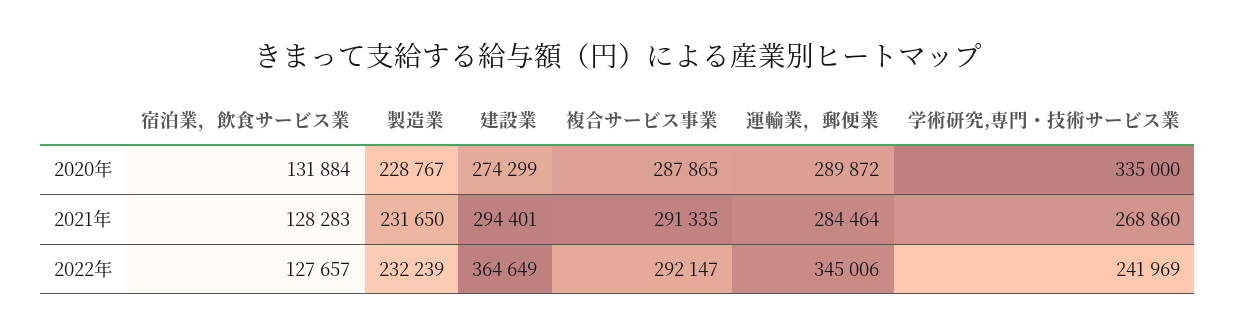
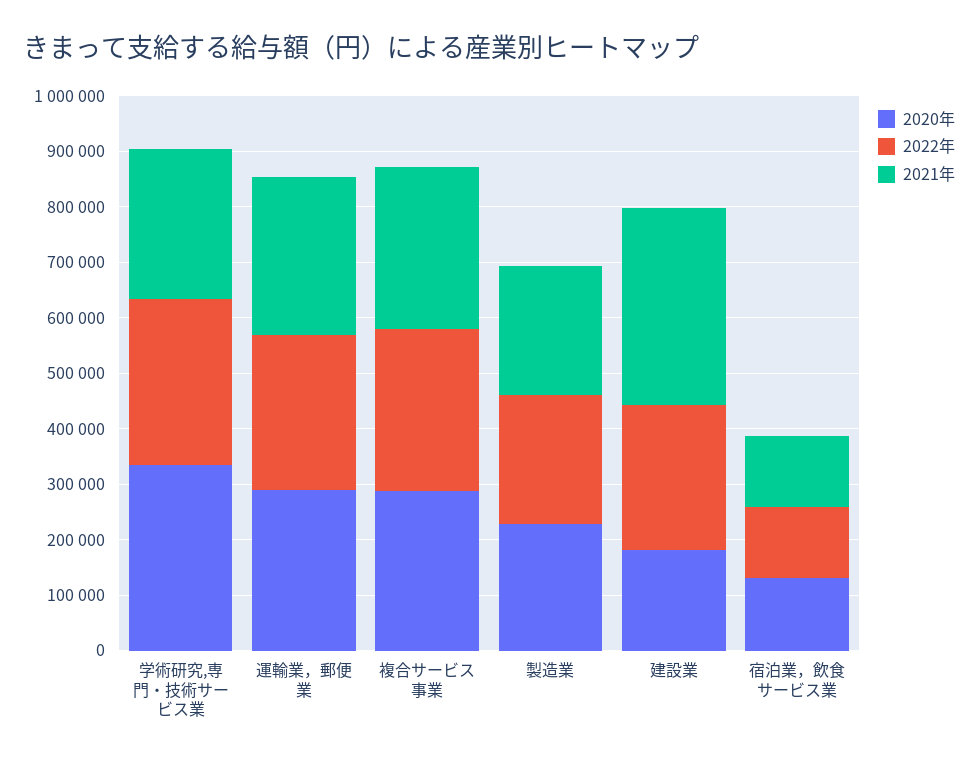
2020年, 建設業: 274299 -> 180000
2021年, 建設業: 294401 -> 360000
2022年, 建設業: 364649 -> 260000
2022年, 運輸業，郵便業: 345006 -> 280000
2022年, 学術研究,専門・技術サービス業: 241969 -> 300000

